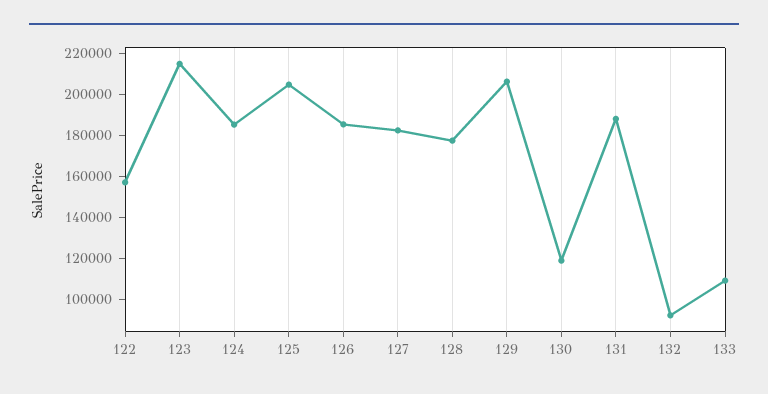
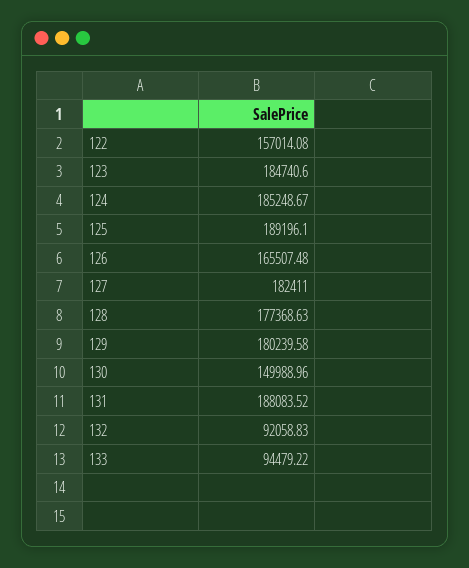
123: 215000 -> 184740.6
125: 205000 -> 189196.1
126: 185000 -> 165507.48
129: 205000 -> 180239.58
130: 120000 -> 149988.96
133: 110000 -> 94479.22

